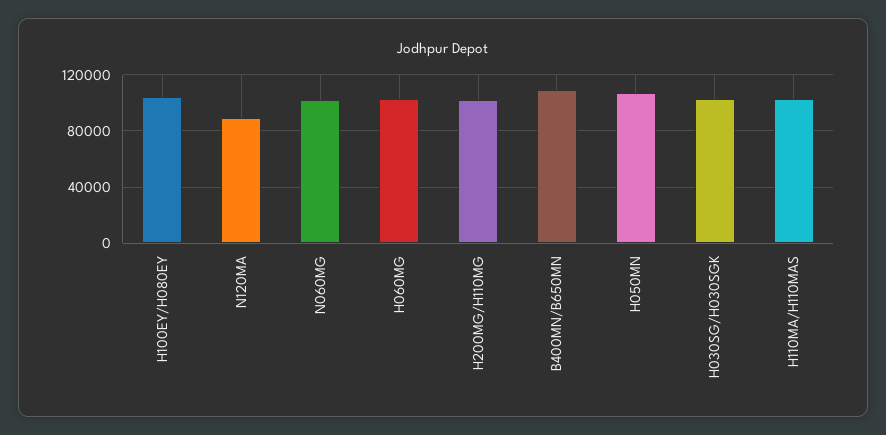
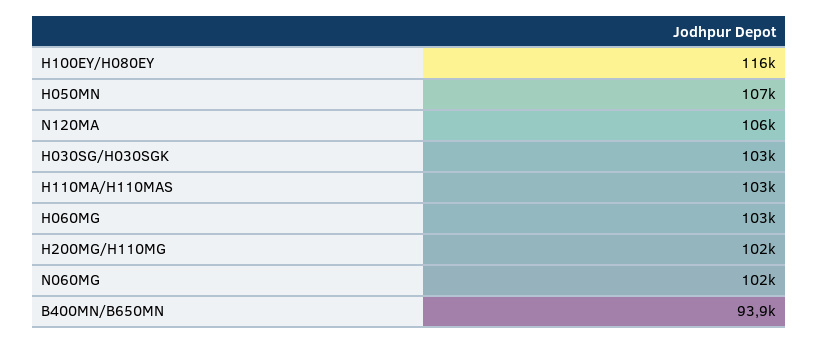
H100EY/H080EY: 105000 -> 116000
N120MA: 90000 -> 106000
B400MN/B650MN: 110000 -> 93900

